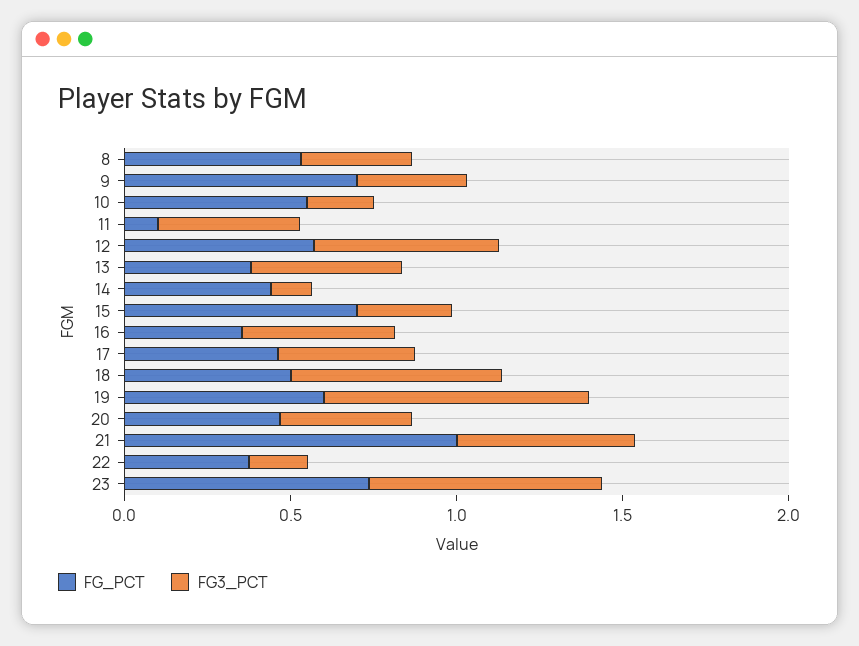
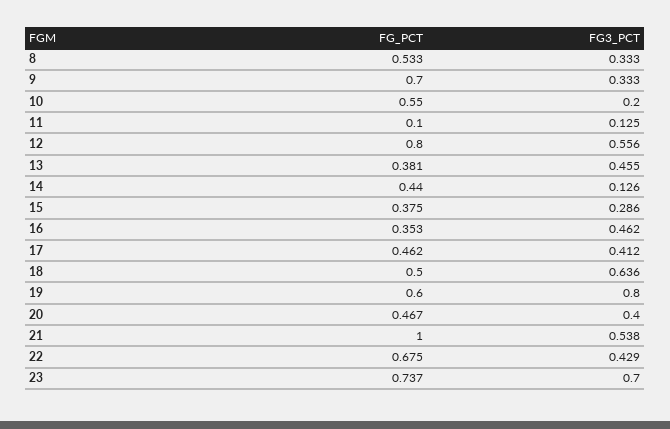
FG3_PCT, 11: 0.4 -> 0.125
FG_PCT, 12: 0.6 -> 0.8
FG_PCT, 15: 0.7 -> 0.375
FG_PCT, 22: 0.4 -> 0.675
FG3_PCT, 22: 0.2 -> 0.429

